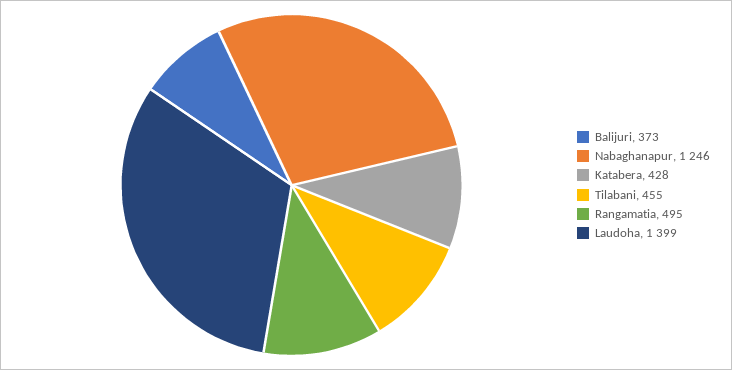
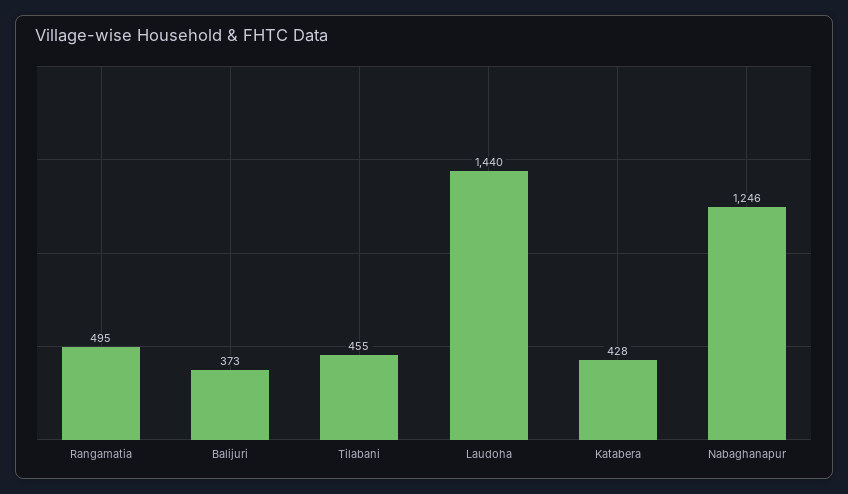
Laudoha: 1399 -> 1440

